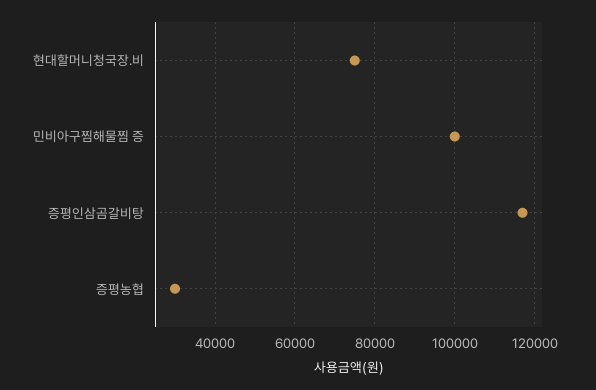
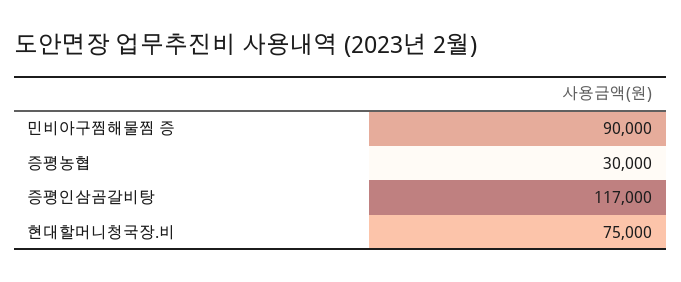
민비아구찜해물찜 증: 100000 -> 90000

